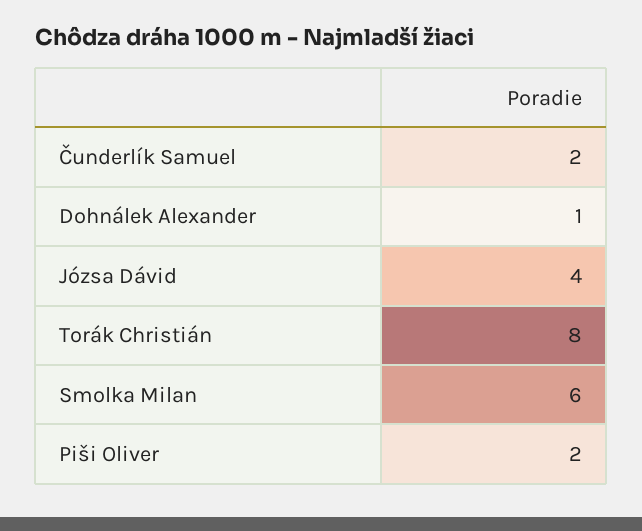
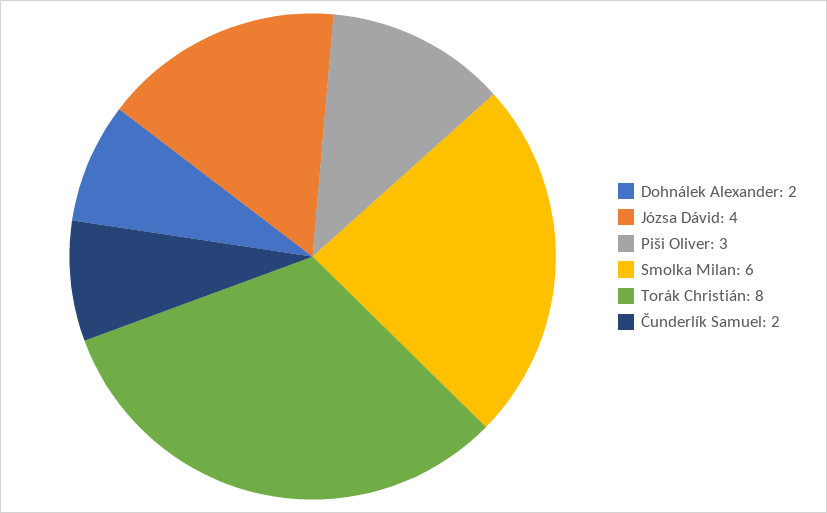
Dohnálek Alexander: 1 -> 2
Piši Oliver: 2 -> 3

